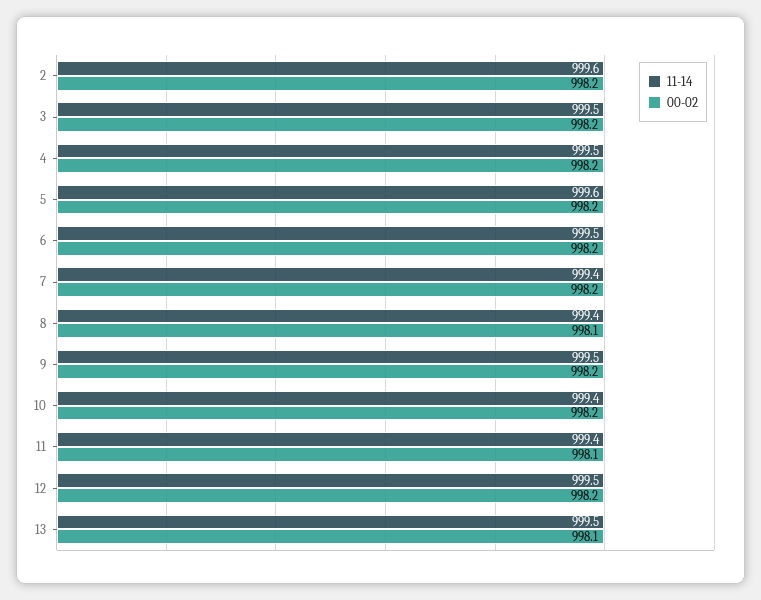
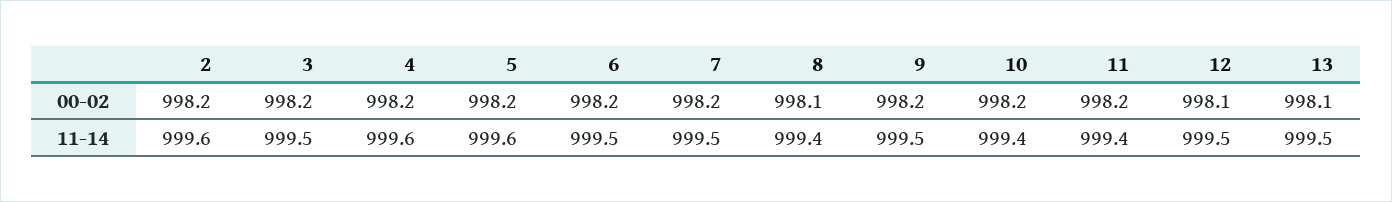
11-14, 4: 999.5 -> 999.6
11-14, 7: 999.4 -> 999.5
00-02, 11: 998.1 -> 998.2
00-02, 12: 998.2 -> 998.1

